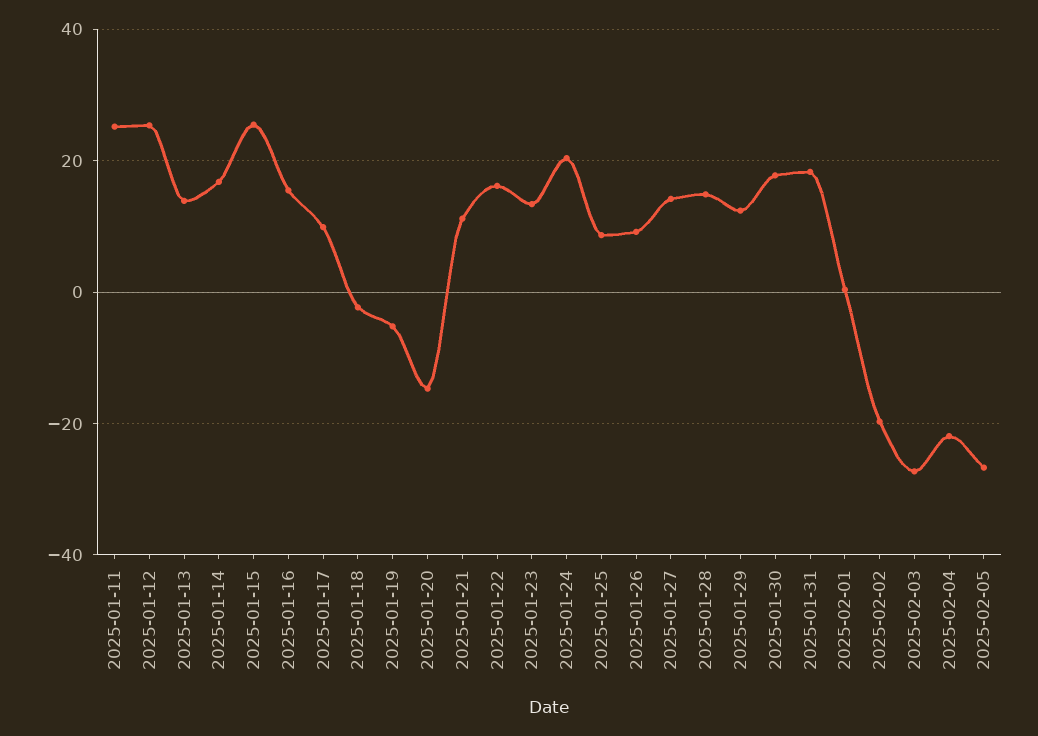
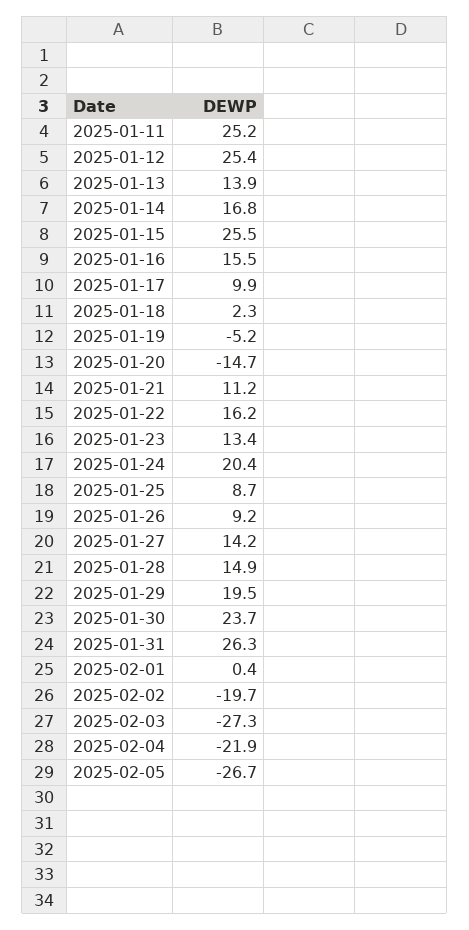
2025-01-18: -2 -> 2.3
2025-01-29: 12 -> 19.5
2025-01-30: 18 -> 23.7
2025-01-31: 18 -> 26.3

